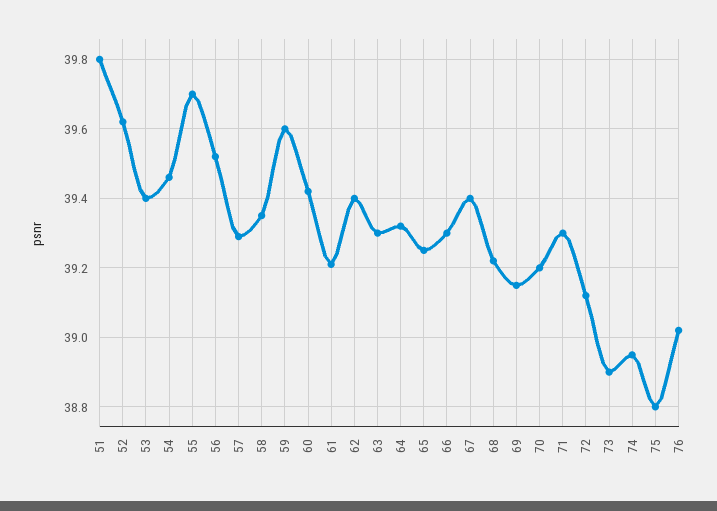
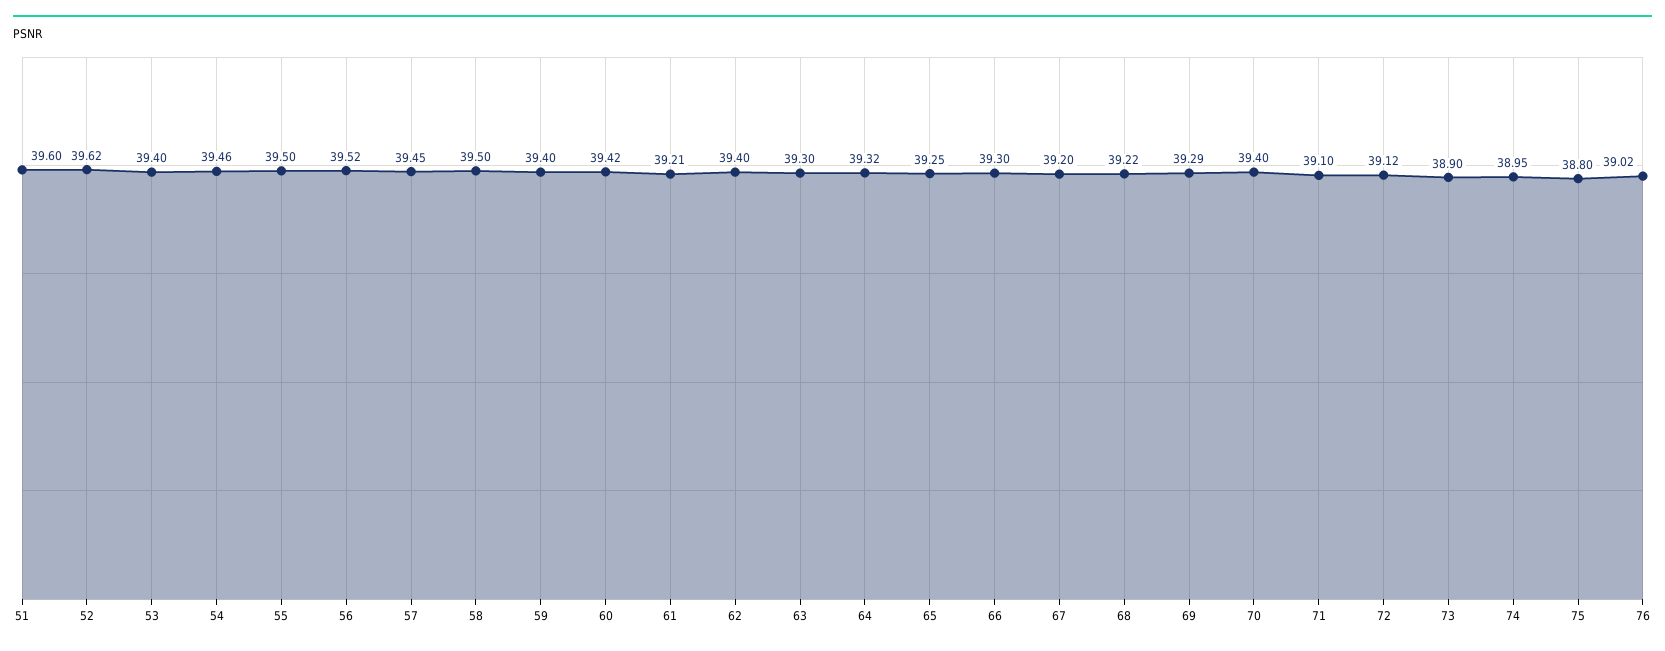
51: 39.8 -> 39.6
55: 39.7 -> 39.5
57: 39.3 -> 39.45
58: 39.35 -> 39.5
59: 39.6 -> 39.4
67: 39.4 -> 39.2
69: 39.15 -> 39.29
70: 39.2 -> 39.4
71: 39.3 -> 39.1

